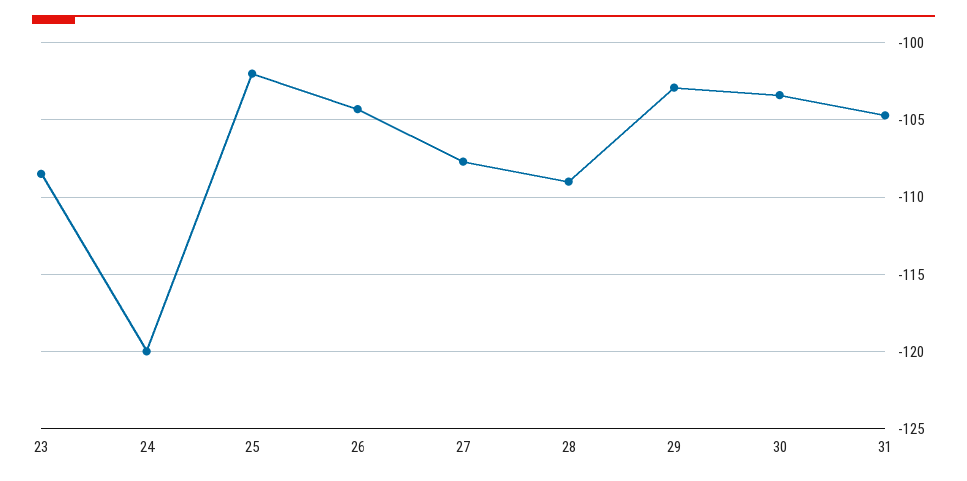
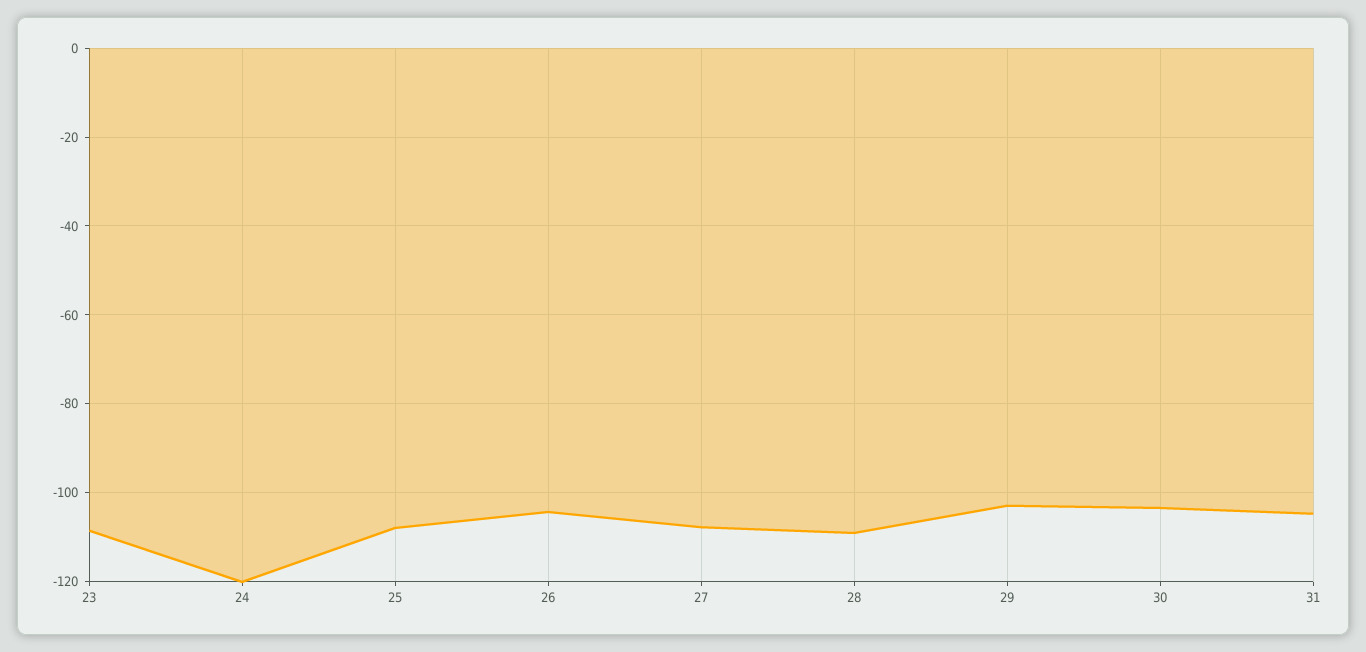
25: -102 -> -108

